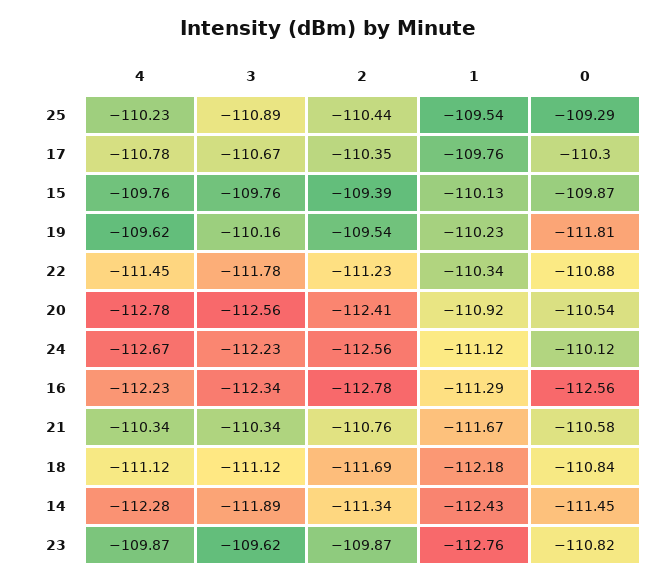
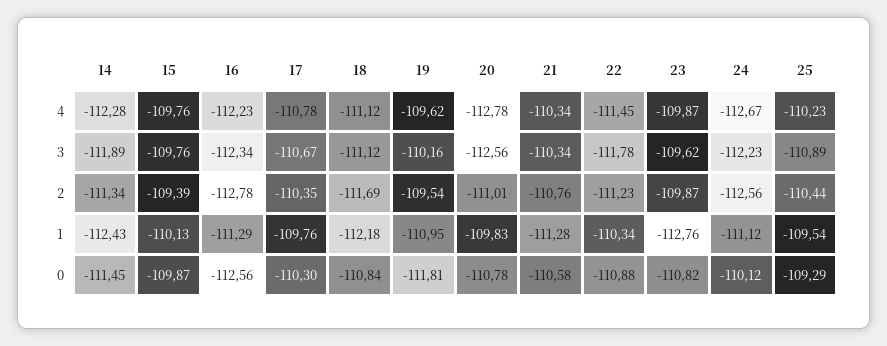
1, 19: -110.23 -> -110.95
2, 20: -112.41 -> -111.01
1, 20: -110.92 -> -109.83
0, 20: -110.54 -> -110.78
1, 21: -111.67 -> -111.28

